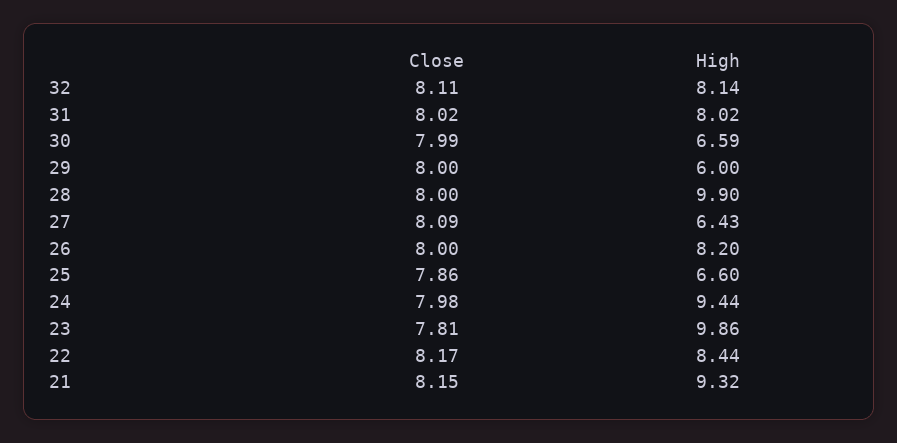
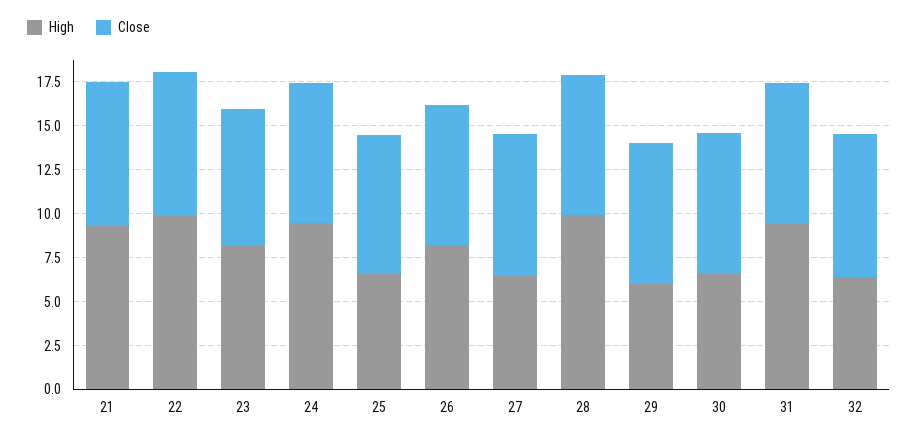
High, 32: 8.14 -> 6.5
High, 31: 8.02 -> 9.5
High, 23: 9.86 -> 8
High, 22: 8.44 -> 10

